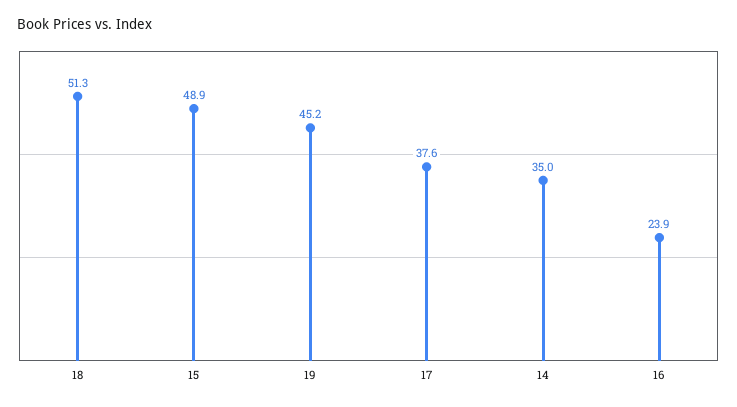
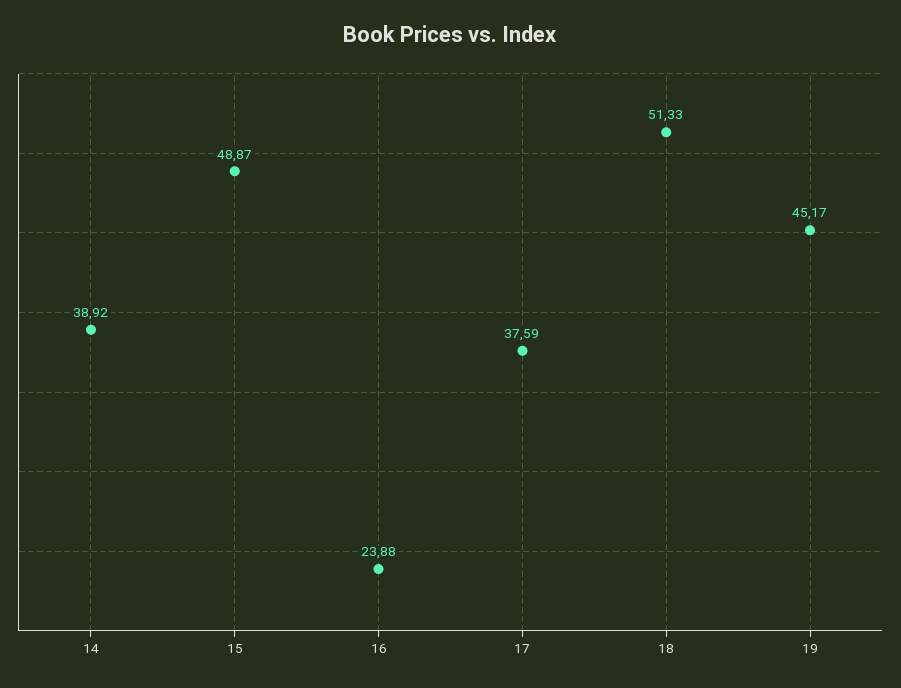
14: 35 -> 38.92

